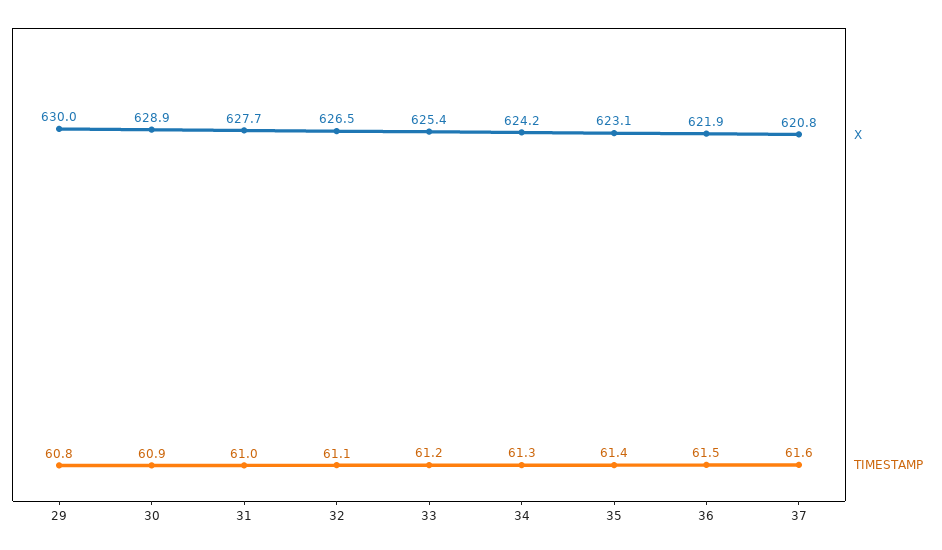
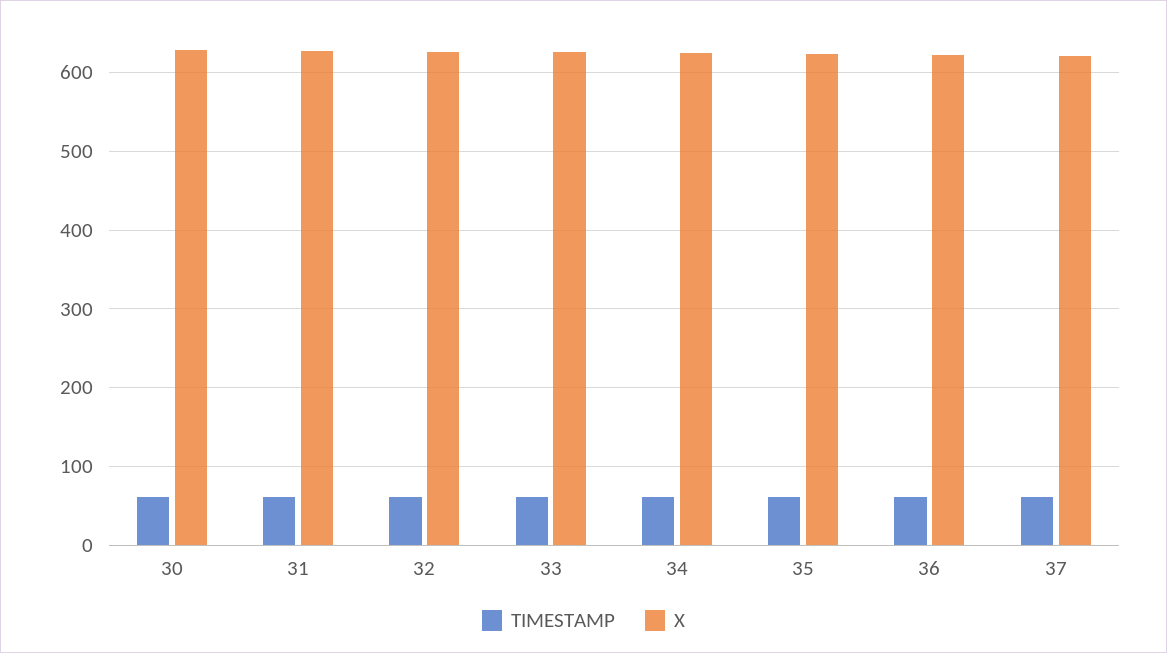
X, 29: 630 -> none
TIMESTAMP, 29: 60.8 -> none

